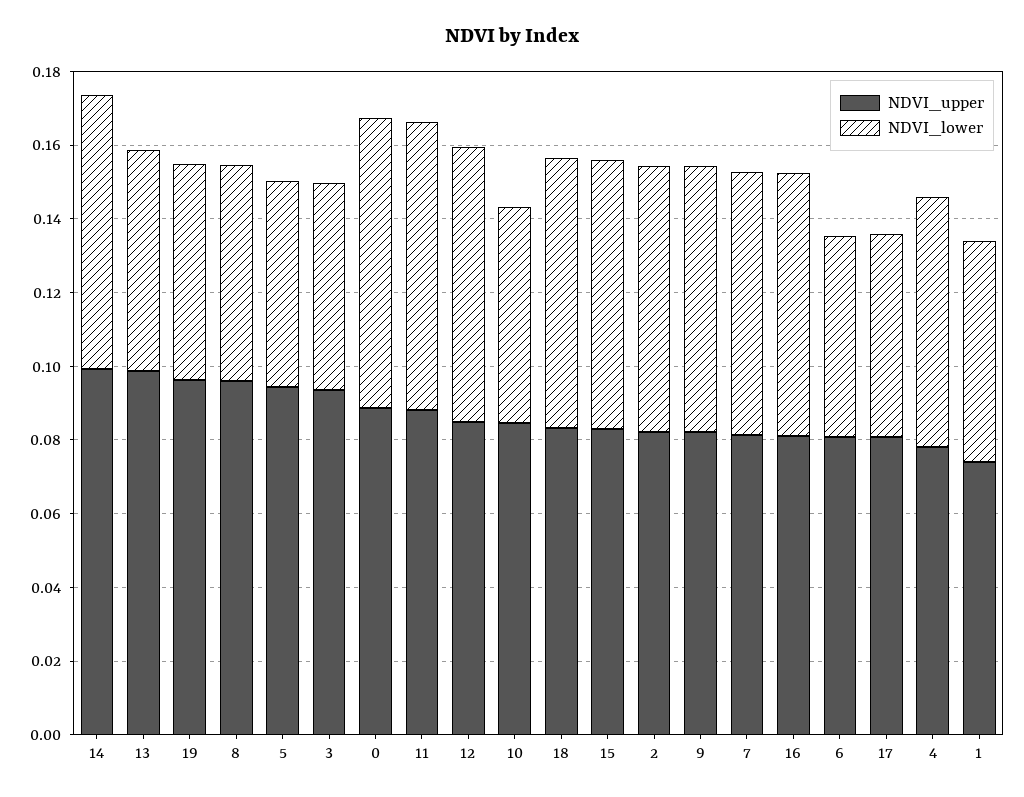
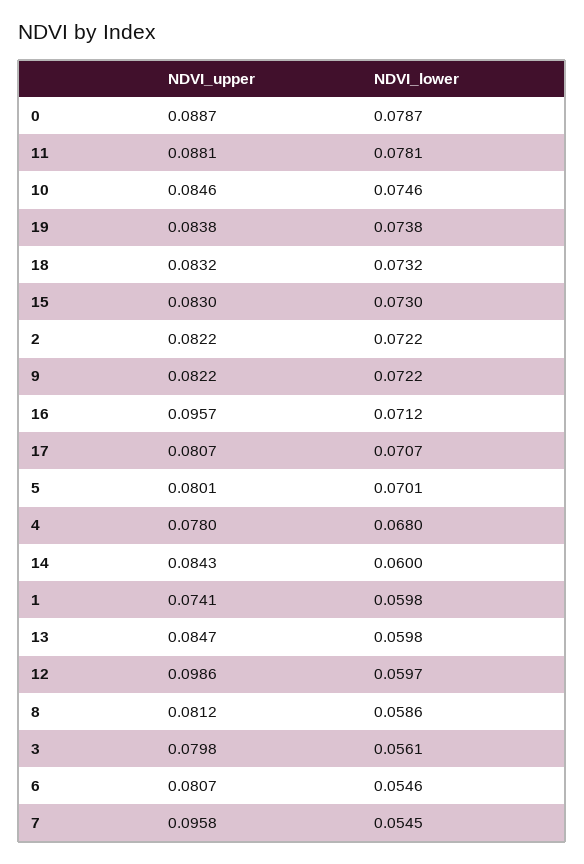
NDVI_upper, 14: 0.1 -> 0.0843
NDVI_lower, 14: 0.075 -> 0.06
NDVI_upper, 13: 0.1 -> 0.0847
NDVI_upper, 19: 0.095 -> 0.0838
NDVI_lower, 19: 0.06 -> 0.0738
NDVI_upper, 8: 0.095 -> 0.0812
NDVI_upper, 5: 0.095 -> 0.0801
NDVI_lower, 5: 0.055 -> 0.0701
NDVI_upper, 3: 0.095 -> 0.0798
NDVI_upper, 12: 0.085 -> 0.0986
NDVI_lower, 12: 0.075 -> 0.0597
NDVI_lower, 10: 0.06 -> 0.0746
NDVI_upper, 7: 0.08 -> 0.0958
NDVI_lower, 7: 0.07 -> 0.0545
NDVI_upper, 16: 0.08 -> 0.0957
NDVI_lower, 17: 0.055 -> 0.0707

